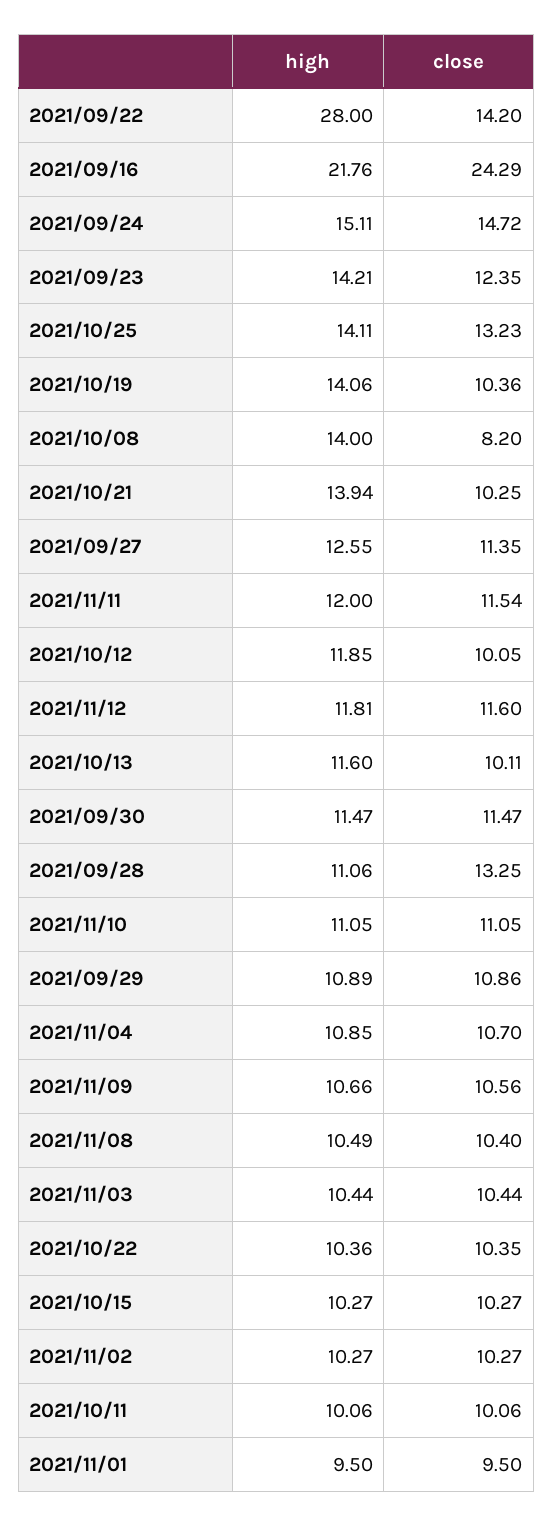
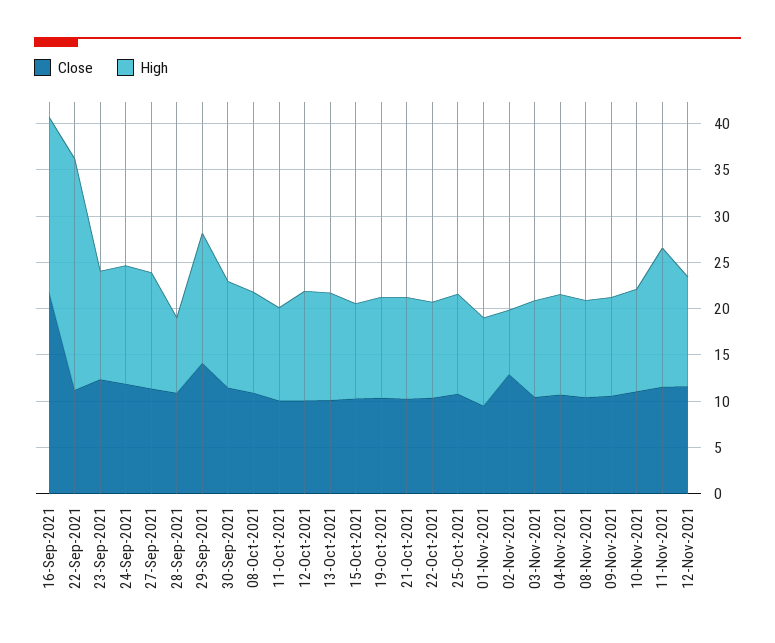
high, 2021/09/22: 28 -> 25
close, 2021/09/22: 14.2 -> 11
high, 2021/09/16: 21.76 -> 19
close, 2021/09/16: 24.29 -> 22
high, 2021/09/24: 15.11 -> 13
close, 2021/09/24: 14.72 -> 12
high, 2021/09/23: 14.21 -> 12
high, 2021/10/25: 14.11 -> 11
close, 2021/10/25: 13.23 -> 11
high, 2021/10/19: 14.06 -> 11
high, 2021/10/08: 14 -> 11
close, 2021/10/08: 8.2 -> 11
high, 2021/10/21: 13.94 -> 11
high, 2021/11/11: 12 -> 15
high, 2021/09/28: 11.06 -> 8
close, 2021/09/28: 13.25 -> 11
high, 2021/09/29: 10.89 -> 14
close, 2021/09/29: 10.86 -> 14
high, 2021/11/02: 10.27 -> 7
close, 2021/11/02: 10.27 -> 13

